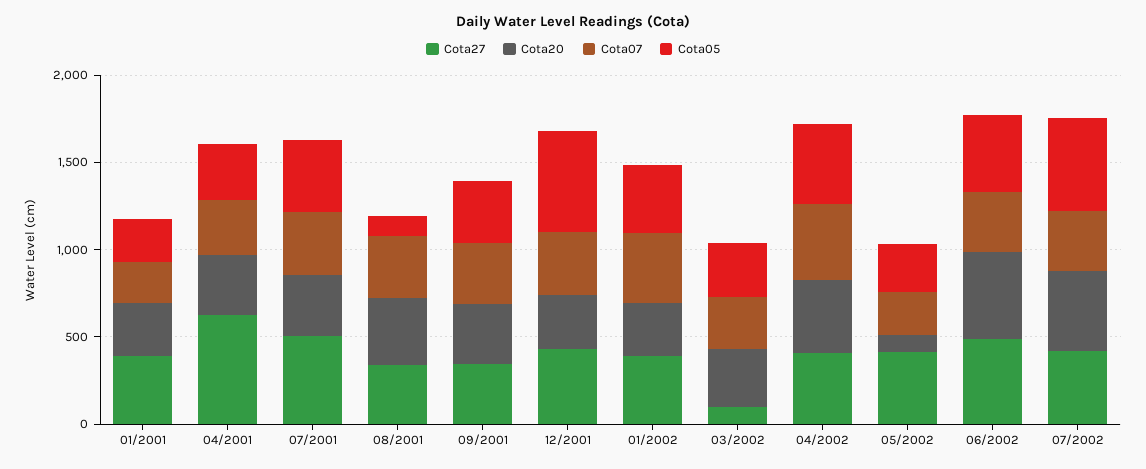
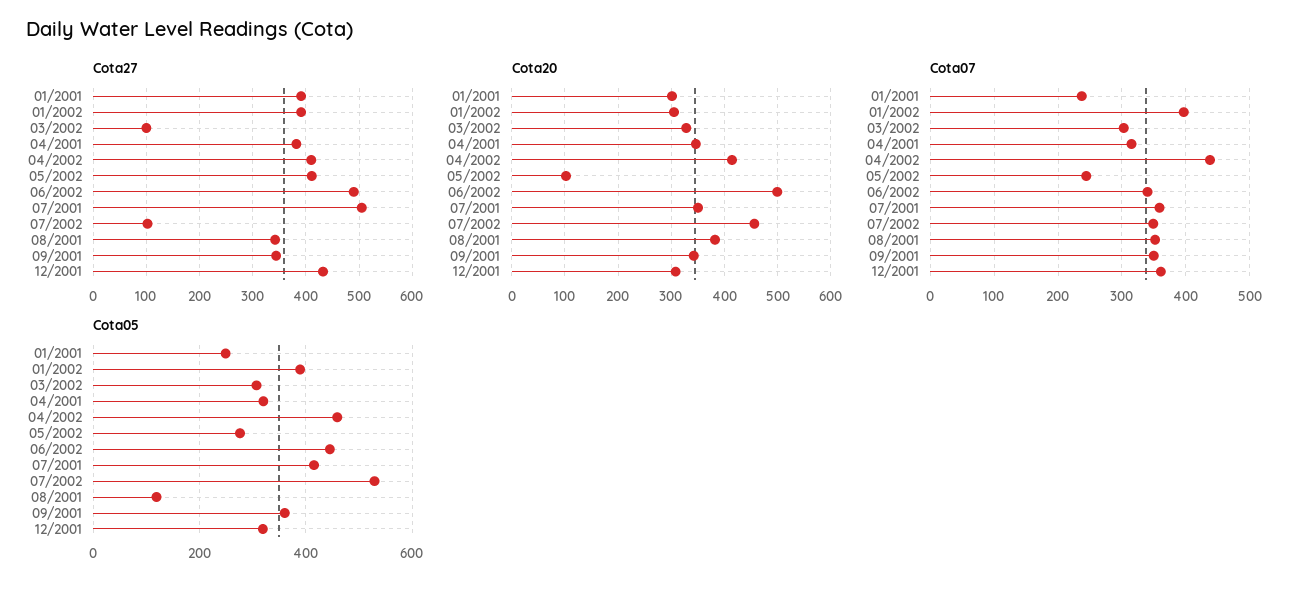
Cota27, 04/2001: 600 -> 380
Cota05, 12/2001: 600 -> 320
Cota27, 07/2002: 400 -> 100

